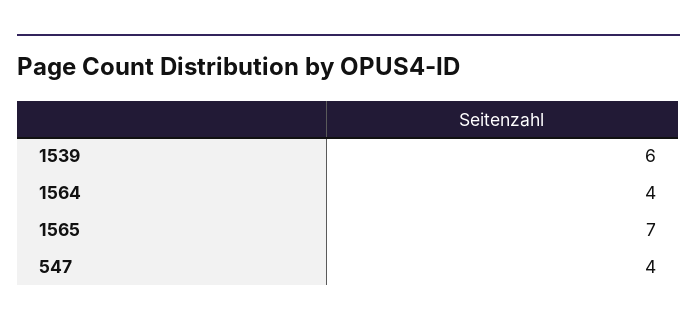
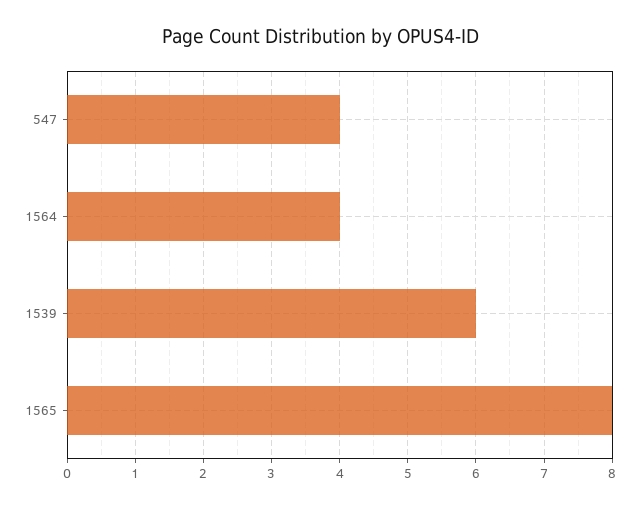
1565: 7 -> 8

